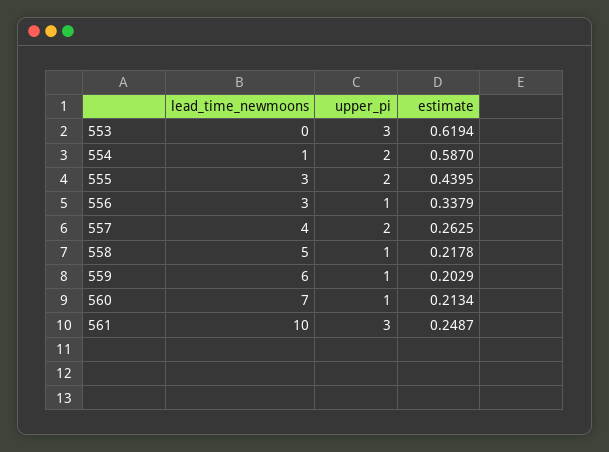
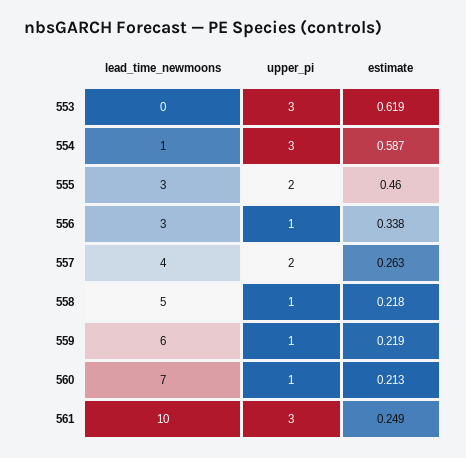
upper_pi, 554: 2 -> 3
estimate, 555: 0.4395 -> 0.46
estimate, 559: 0.2029 -> 0.219

